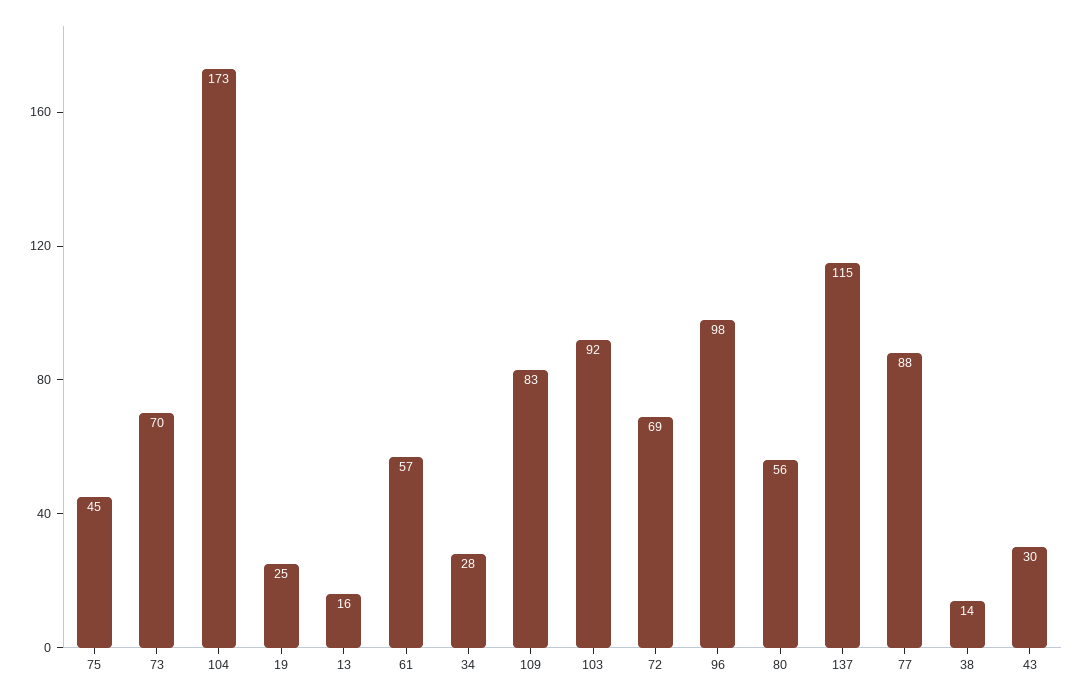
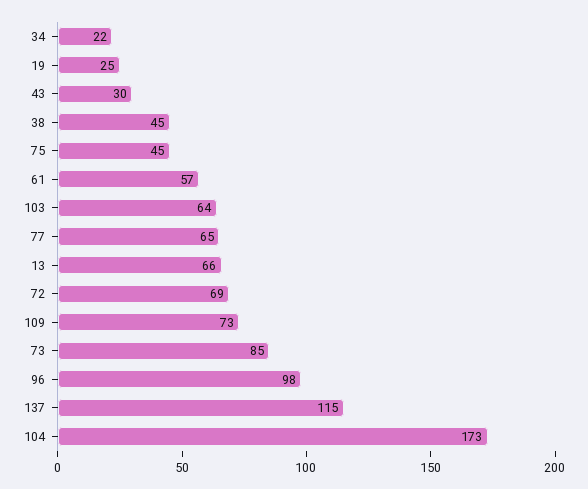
73: 70 -> 85
13: 16 -> 66
34: 28 -> 22
109: 83 -> 73
103: 92 -> 64
80: 56 -> none
77: 88 -> 65
38: 14 -> 45

